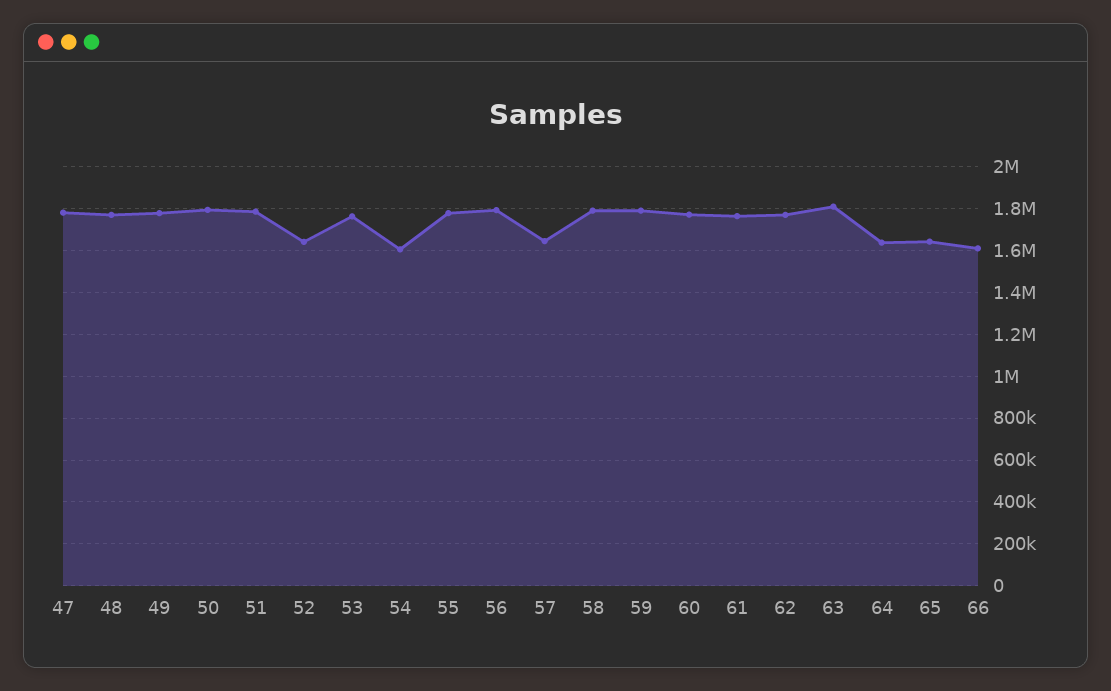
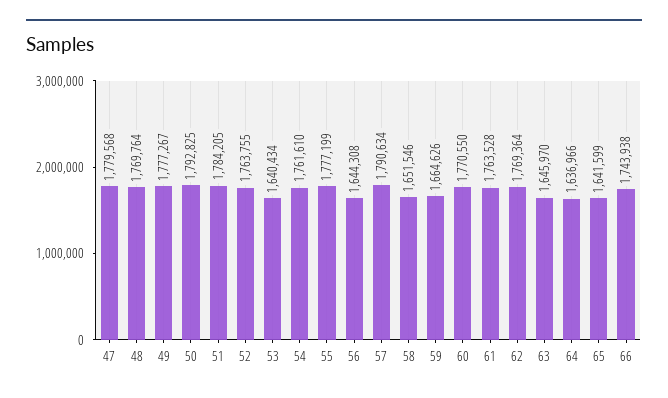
52: 1650000 -> 1763755
53: 1750000 -> 1640434
54: 1600000 -> 1761610
56: 1800000 -> 1644308
57: 1650000 -> 1790634
58: 1800000 -> 1651546
59: 1800000 -> 1664626
63: 1800000 -> 1645970
66: 1600000 -> 1743938

